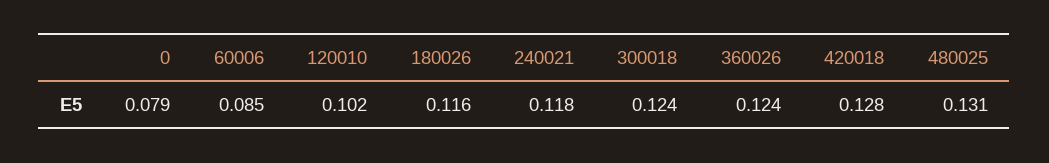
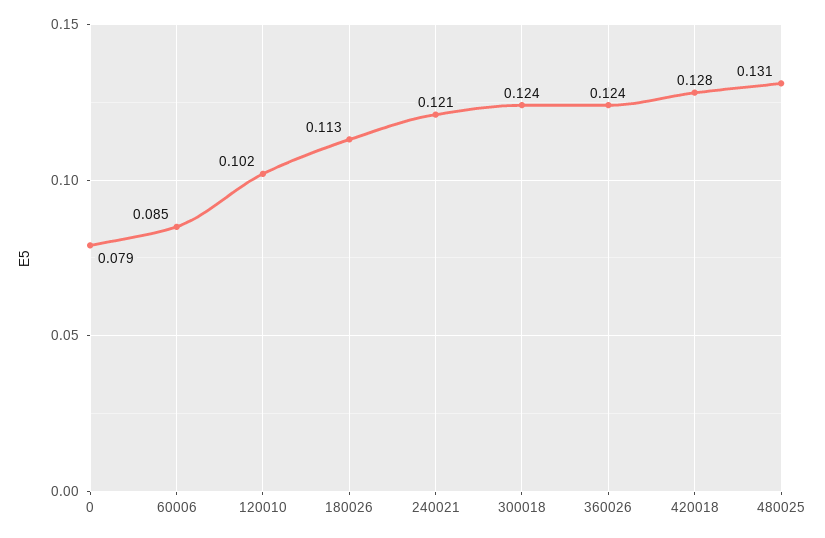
180026: 0.116 -> 0.113
240021: 0.118 -> 0.121

